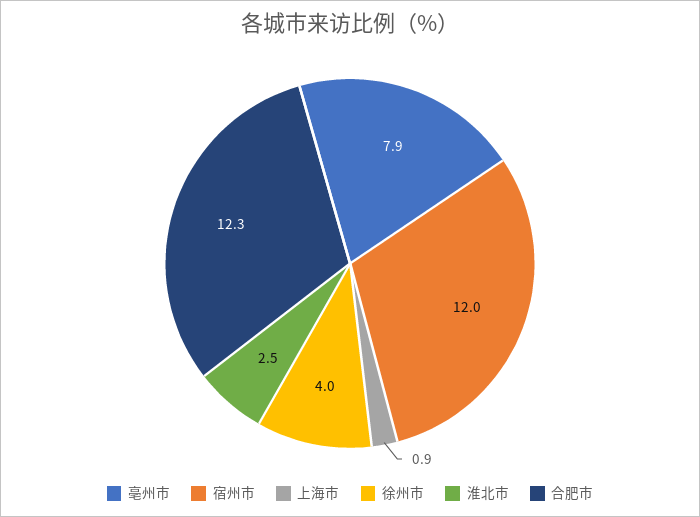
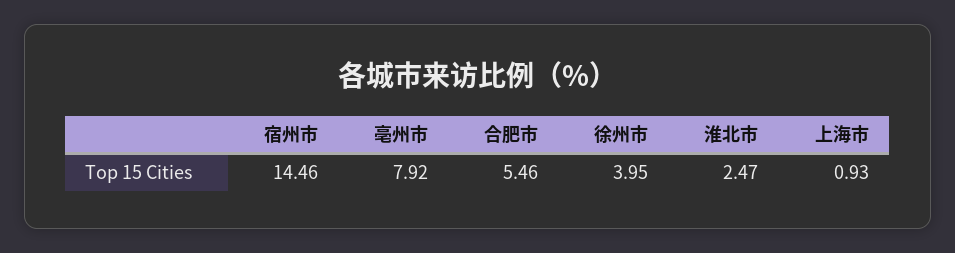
宿州市: 12 -> 14.46
合肥市: 12.3 -> 5.46

